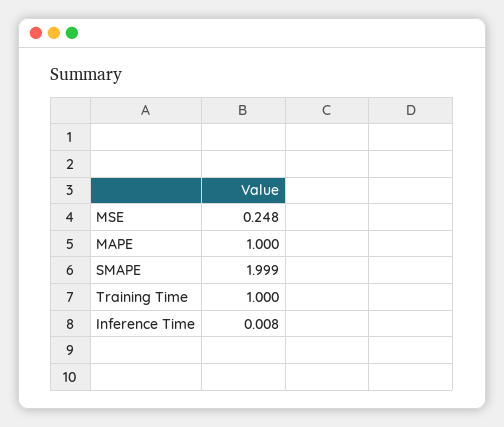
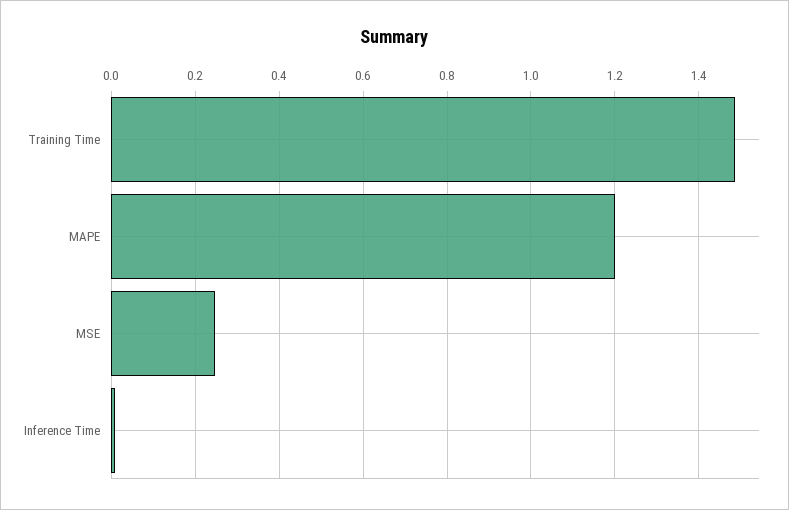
MAPE: 1 -> 1.2
SMAPE: 1.999 -> none
Training Time: 1 -> 1.48

